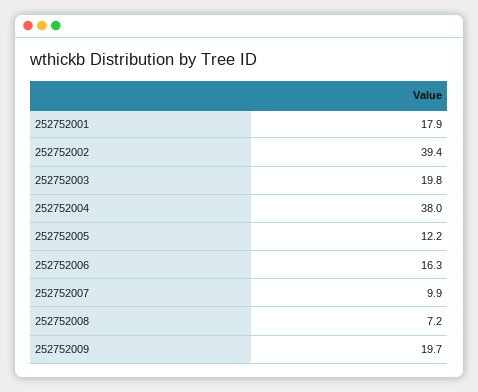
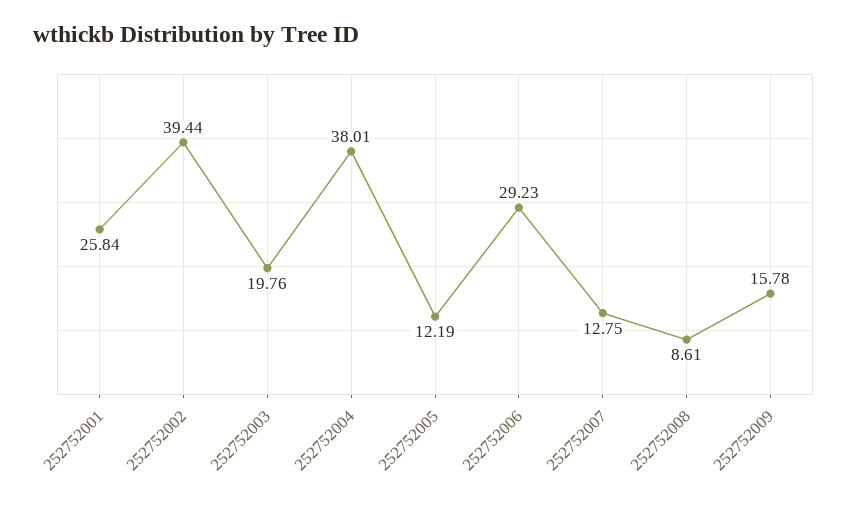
252752001: 17.9 -> 25.84
252752006: 16.3 -> 29.23
252752007: 9.9 -> 12.75
252752008: 7.2 -> 8.61
252752009: 19.7 -> 15.78

